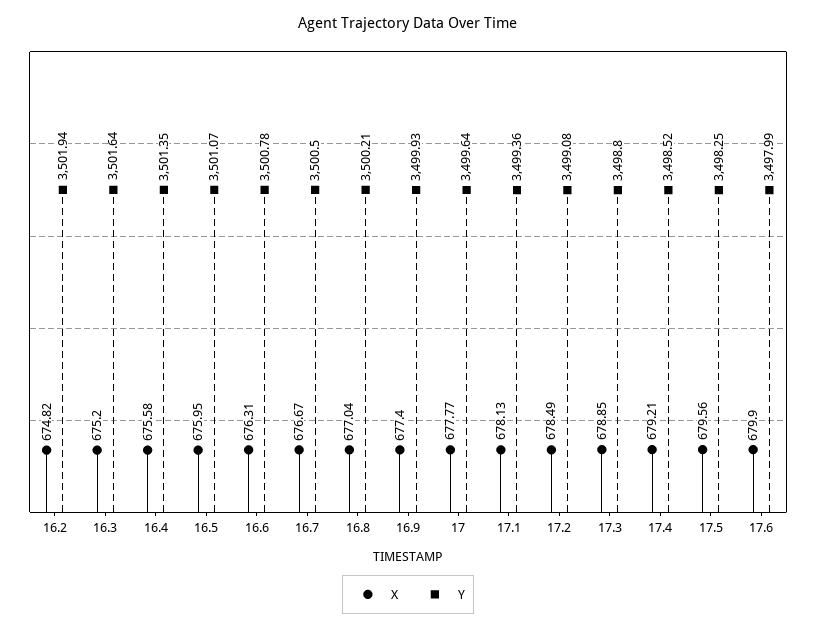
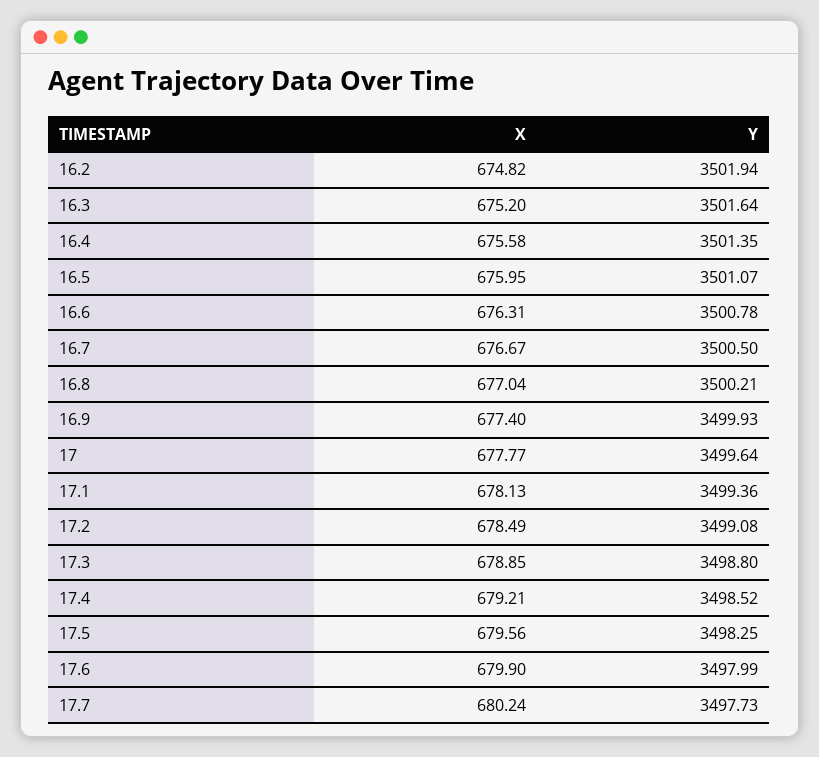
X, 17.7: none -> 680.24
Y, 17.7: none -> 3497.73

